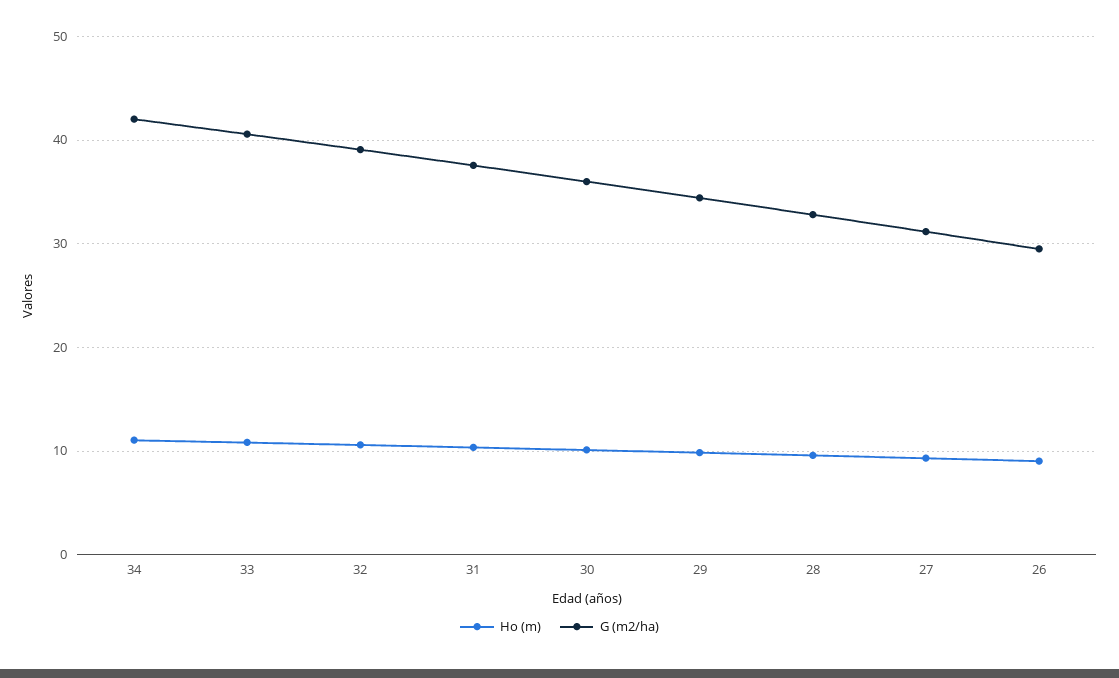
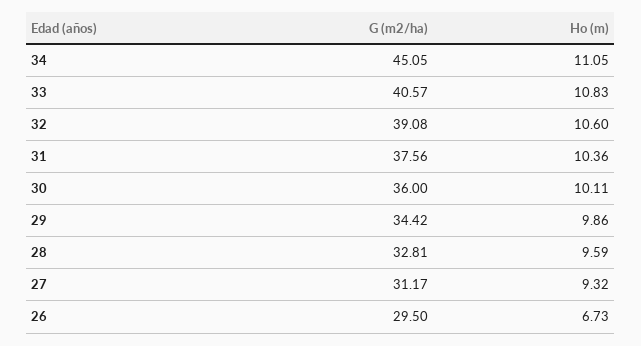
G (m2/ha), 34: 42 -> 45.05
Ho (m), 26: 9 -> 6.73

